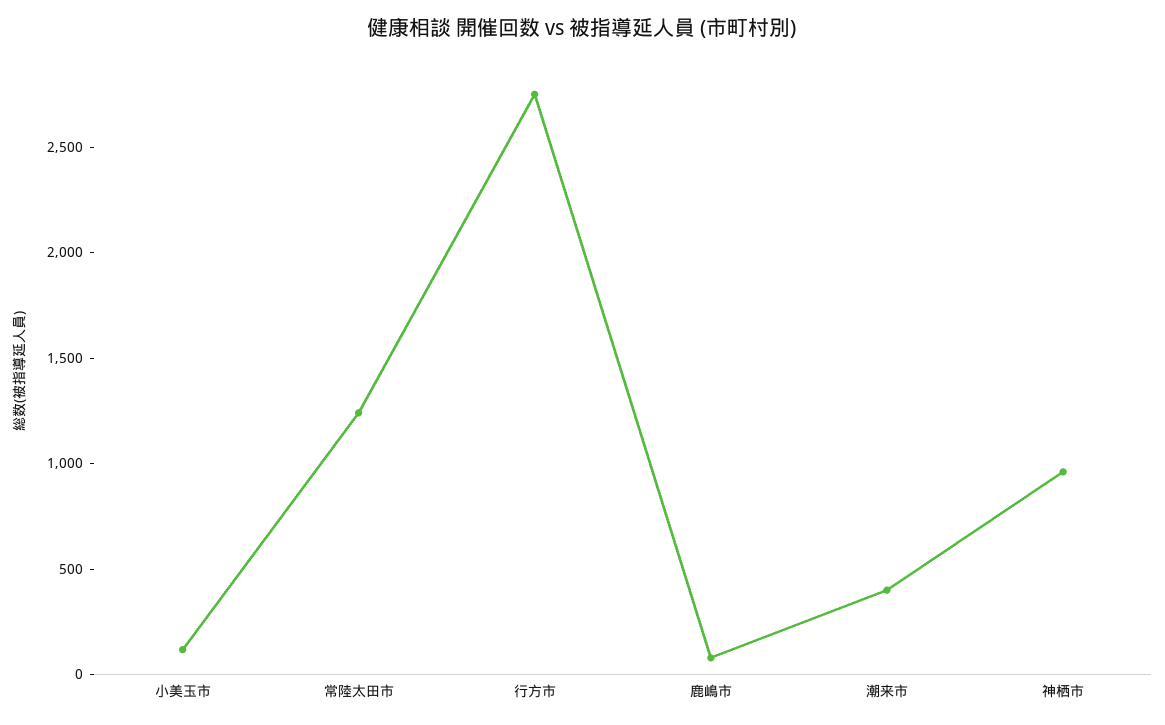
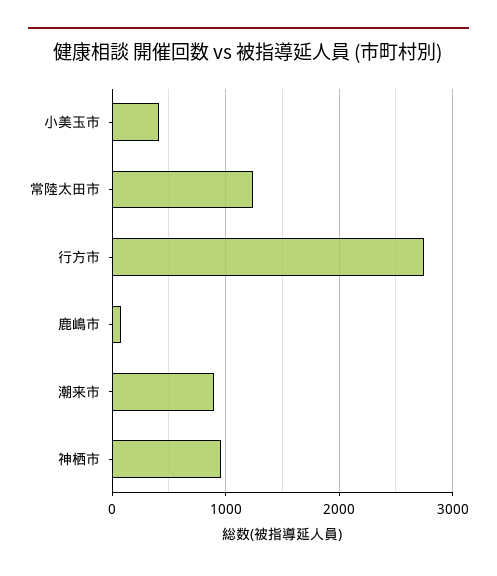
小美玉市: 100 -> 400
潮来市: 400 -> 900

